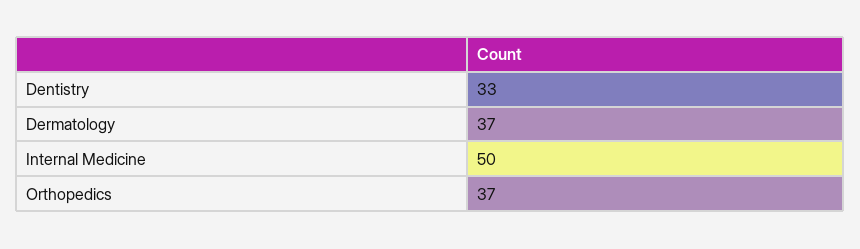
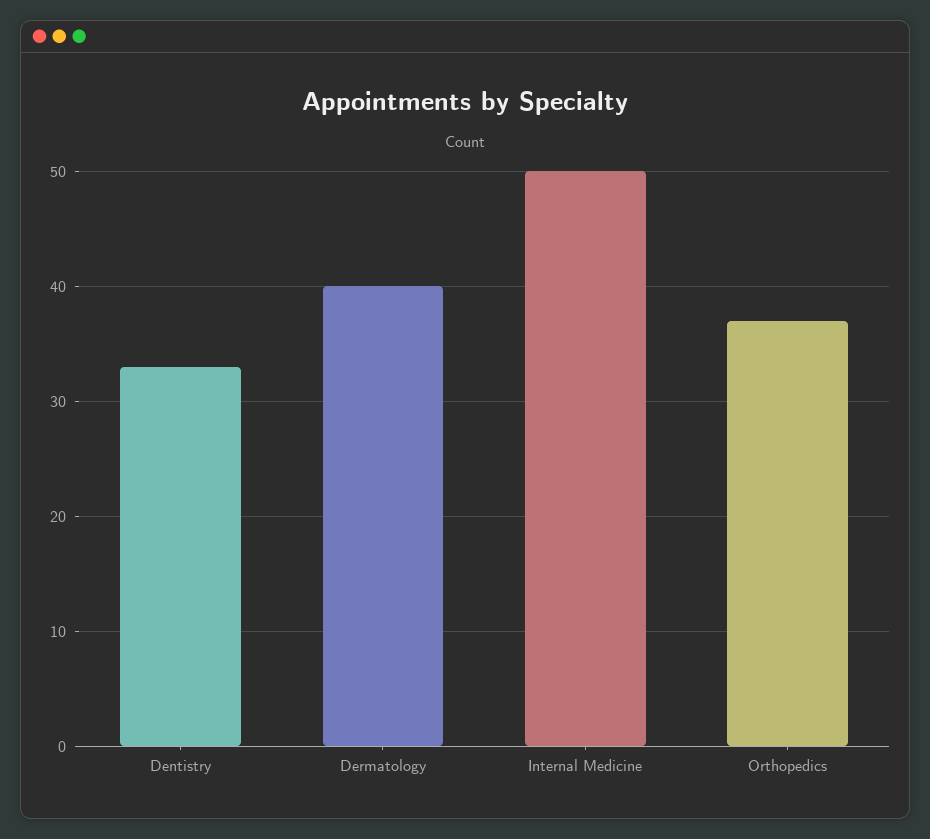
Dermatology: 37 -> 40

